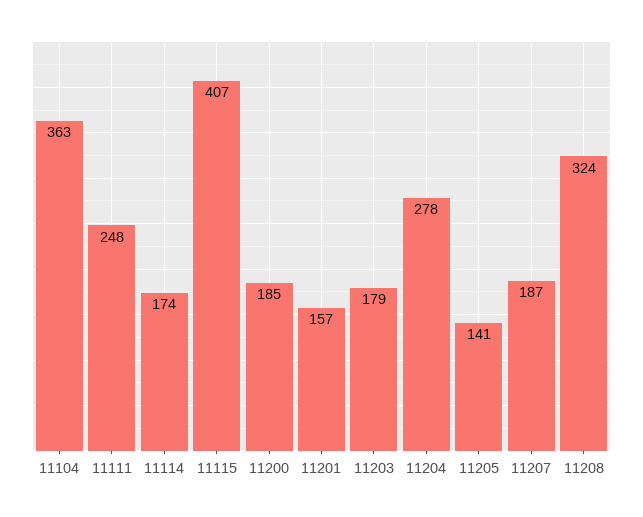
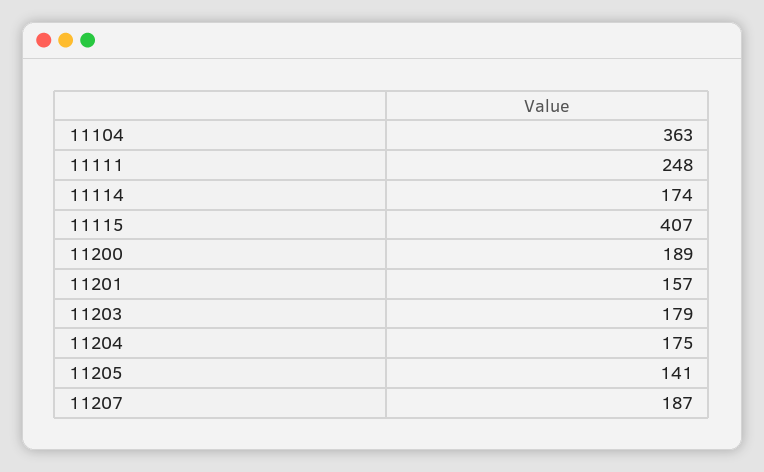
11200: 185 -> 189
11204: 278 -> 175
11208: 324 -> none

